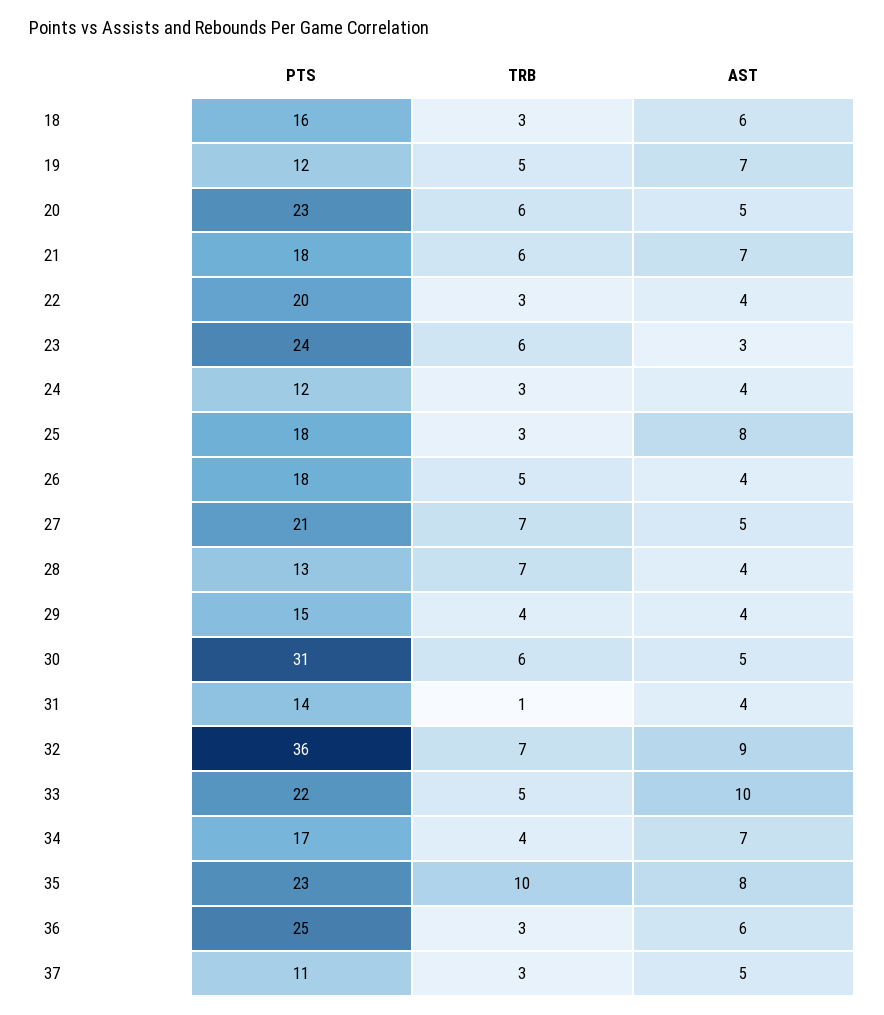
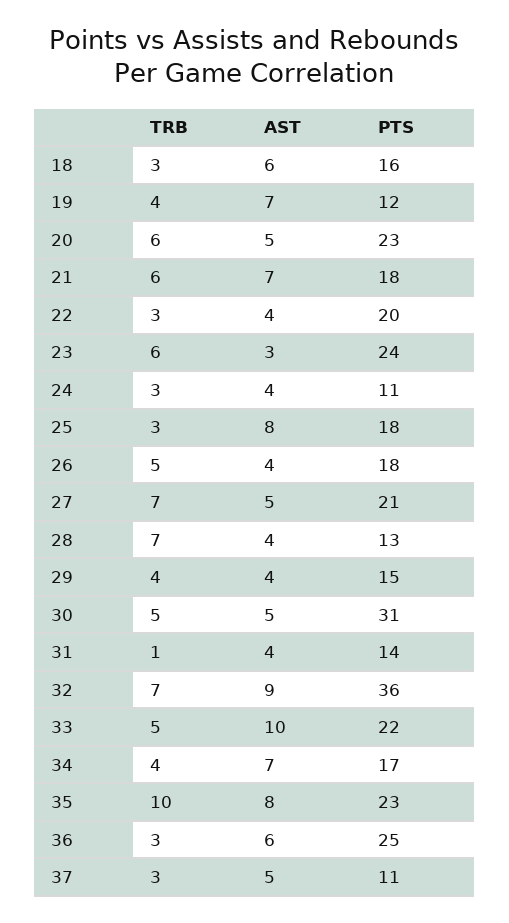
TRB, 19: 5 -> 4
PTS, 24: 12 -> 11
TRB, 30: 6 -> 5

